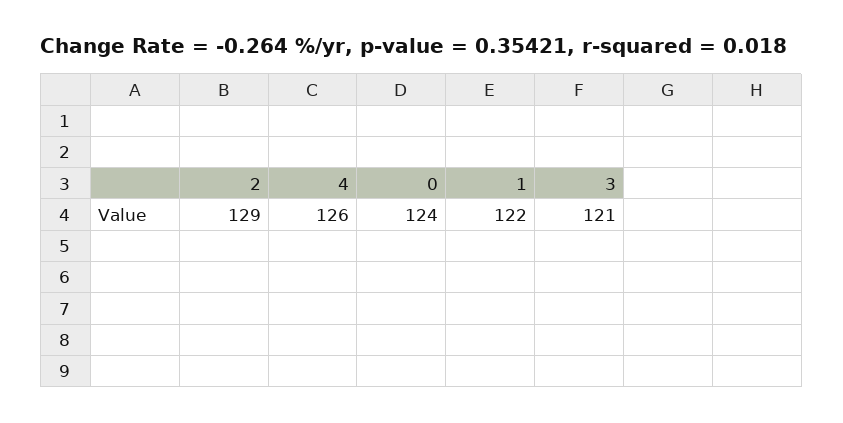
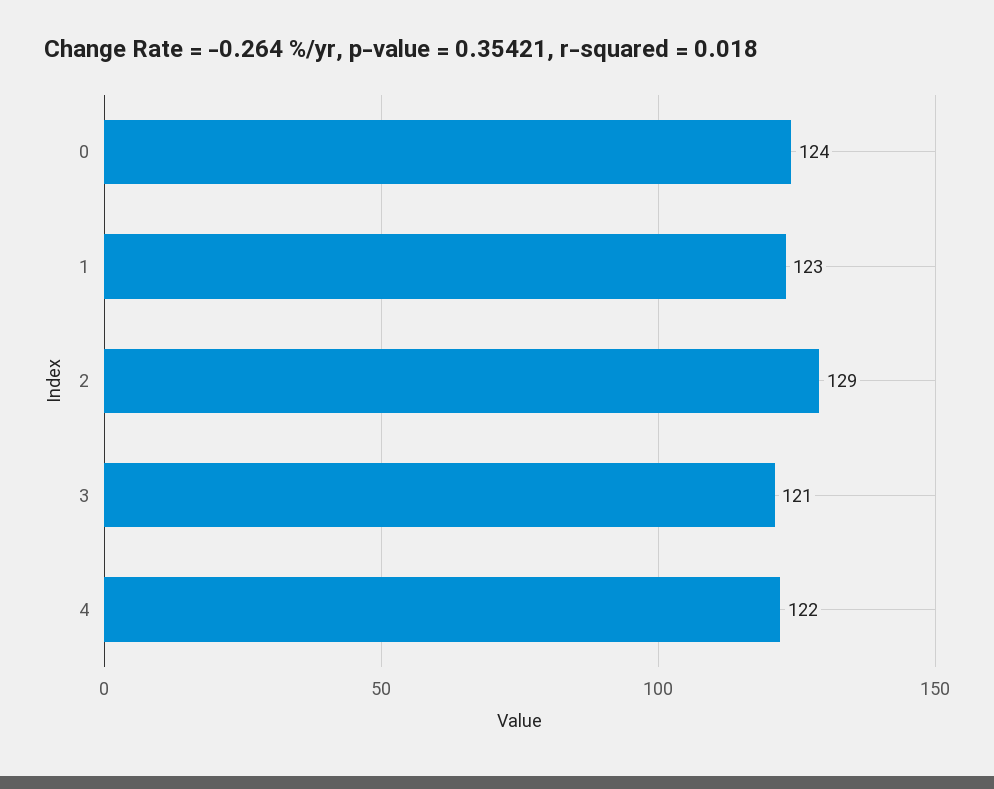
4: 126 -> 122
1: 122 -> 123

